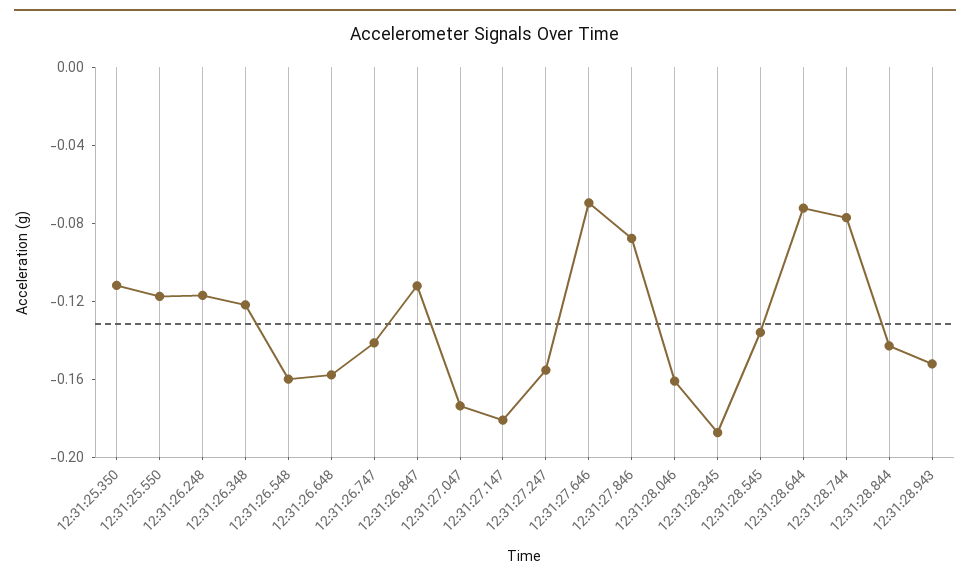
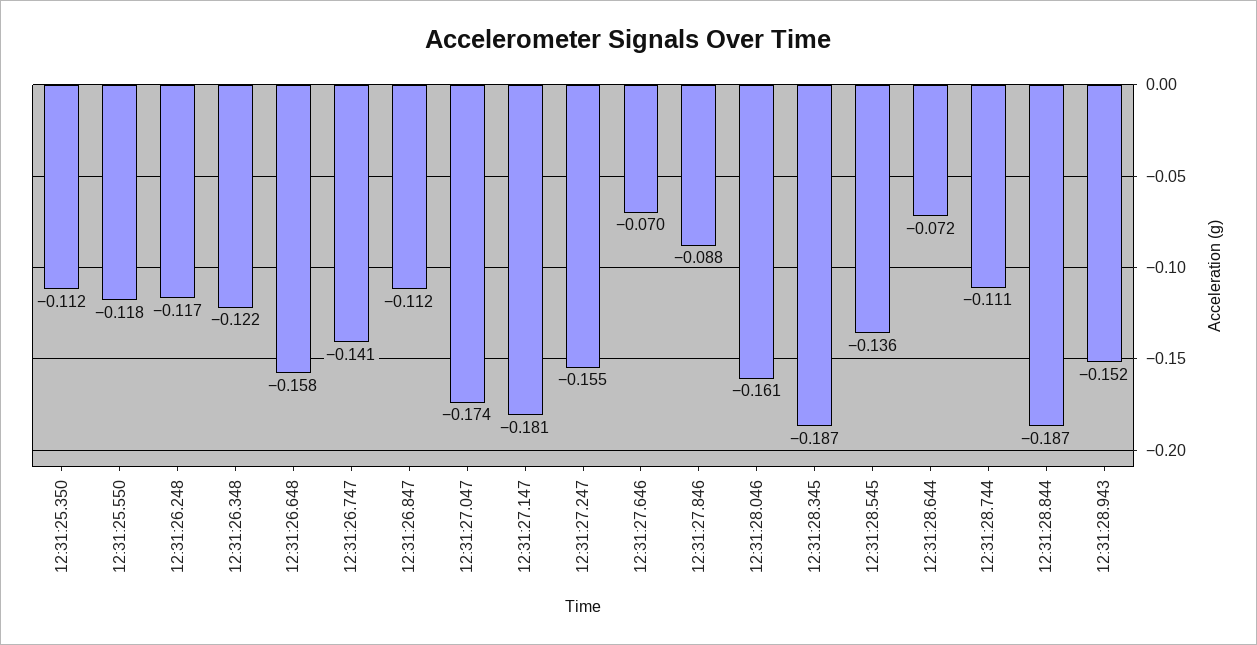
12:31:26.548: -0.16 -> none
12:31:28.744: -0.08 -> -0.111
12:31:28.844: -0.14 -> -0.187

